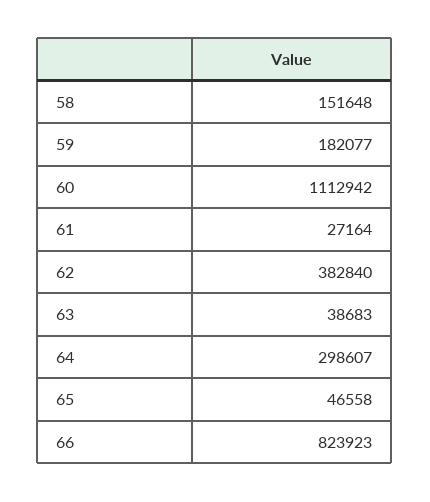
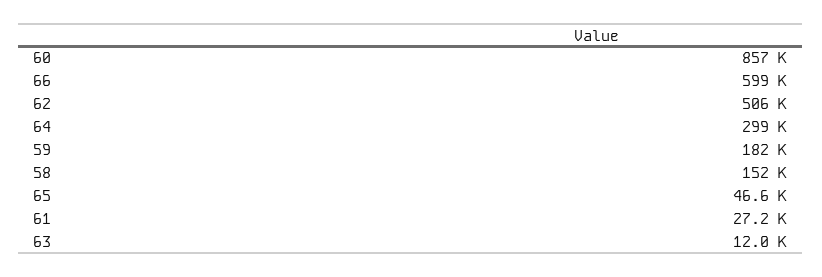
60: 1112942 -> 857000
62: 382840 -> 506000
63: 38683 -> 12000
66: 823923 -> 599000

